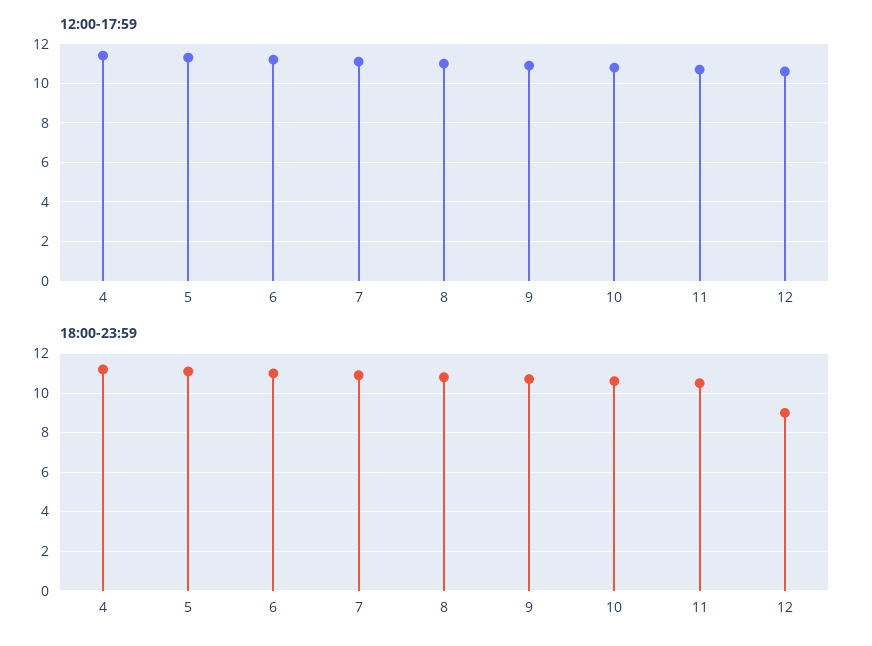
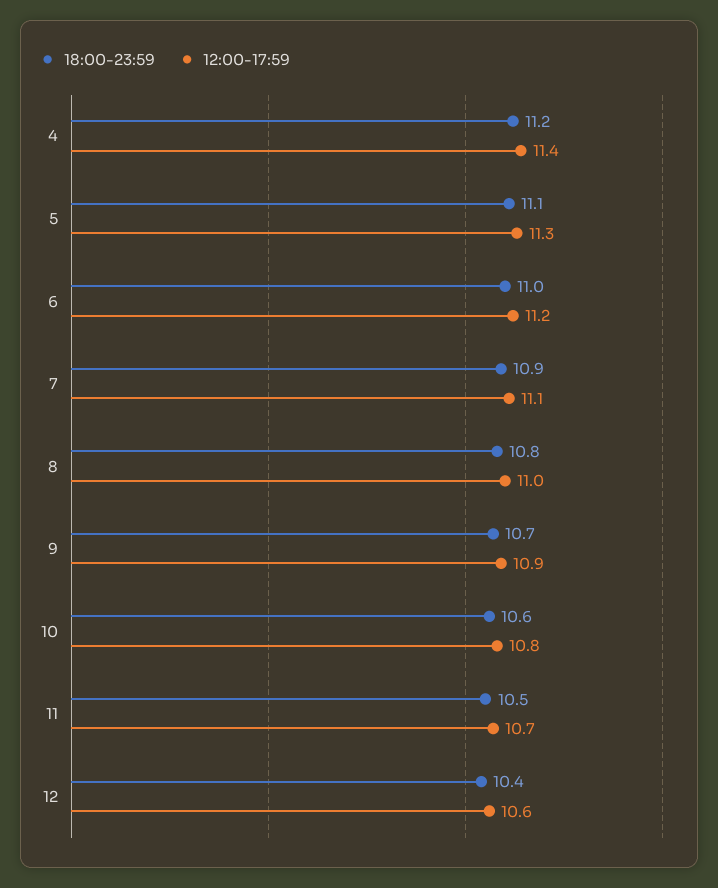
18:00-23:59, 12: 9 -> 10.4

